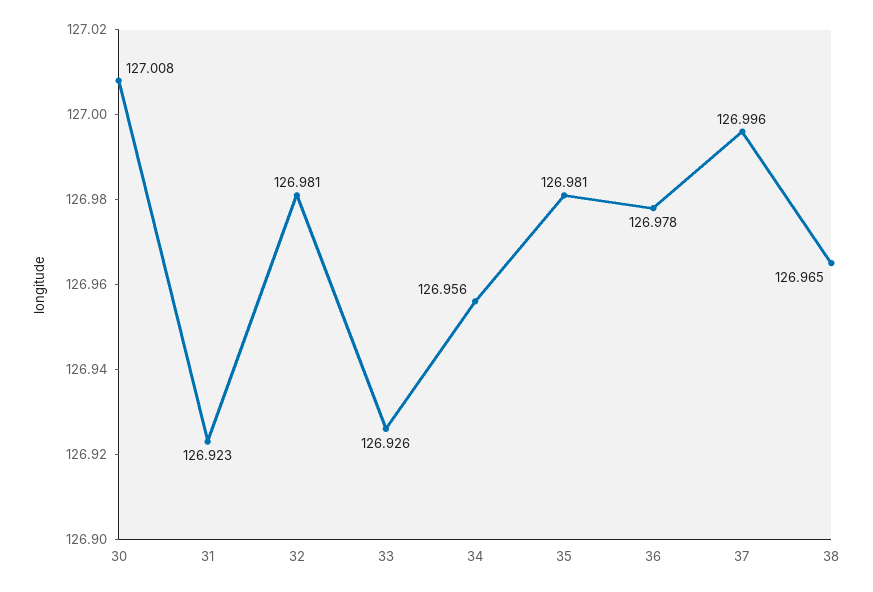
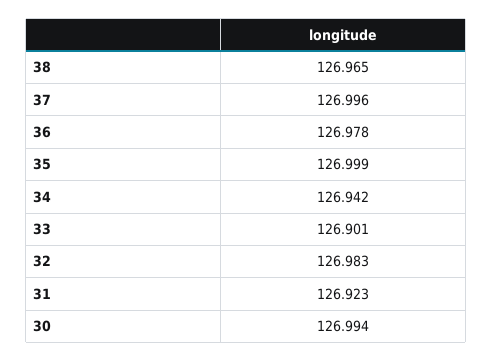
30: 127.008 -> 126.994
32: 126.981 -> 126.983
33: 126.926 -> 126.901
34: 126.956 -> 126.942
35: 126.981 -> 126.999

